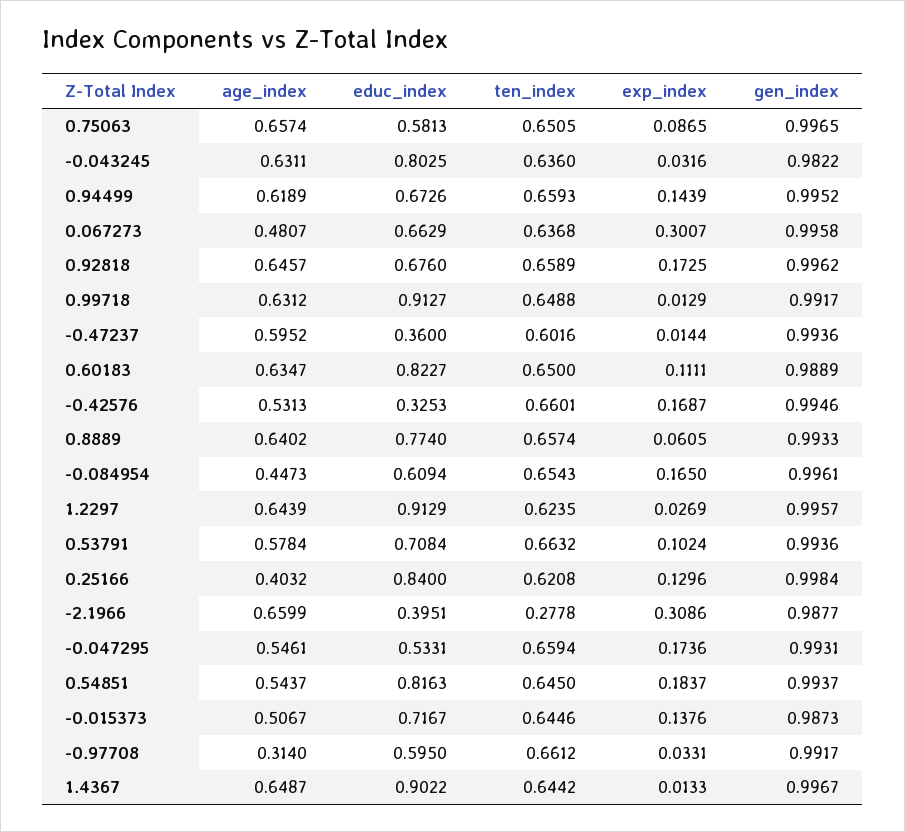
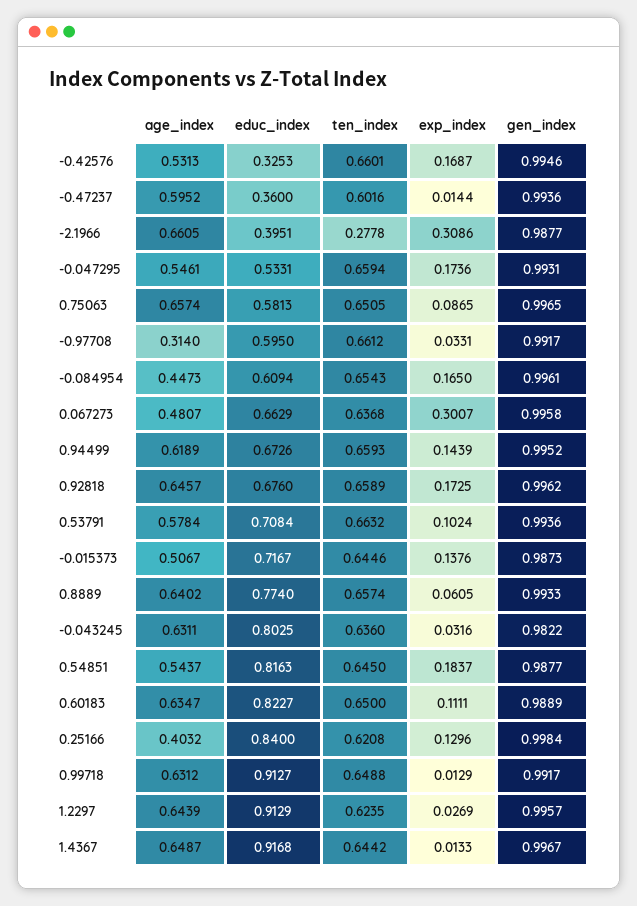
age_index, -2.1966: 0.6599 -> 0.6605
gen_index, 0.54851: 0.9937 -> 0.9877
educ_index, 1.4367: 0.9022 -> 0.9168

